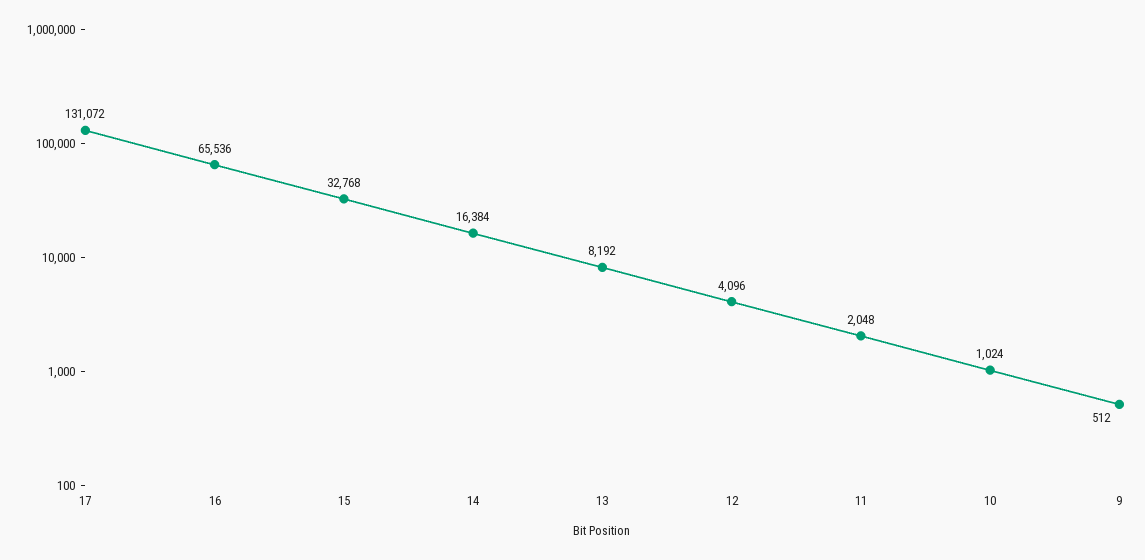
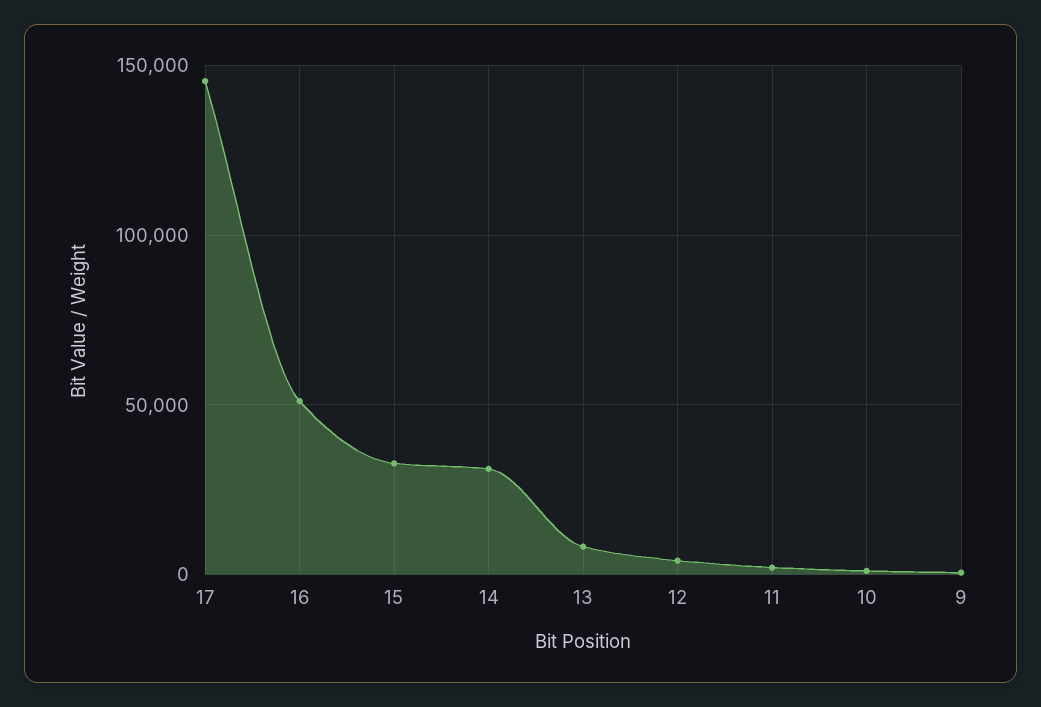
17: 131072 -> 145000
16: 65536 -> 50000
14: 16384 -> 30000

